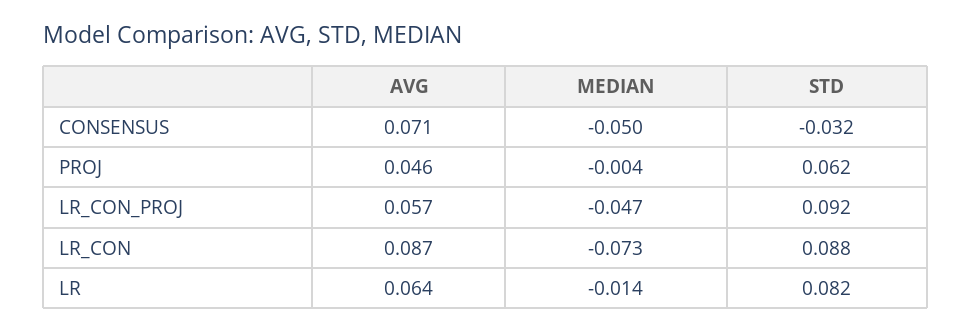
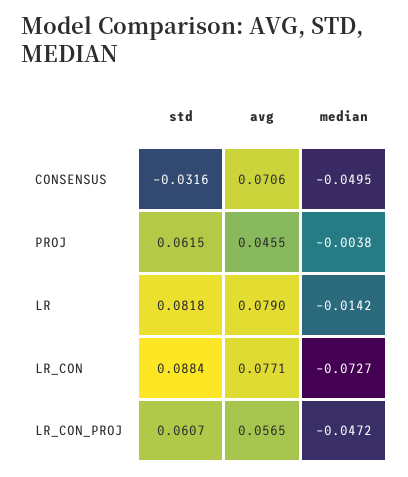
STD, LR_CON_PROJ: 0.092 -> 0.0607
AVG, LR_CON: 0.087 -> 0.0771
AVG, LR: 0.064 -> 0.079

